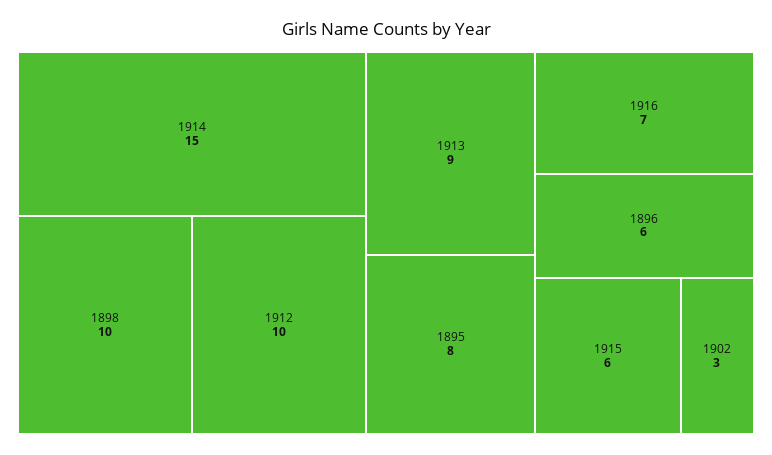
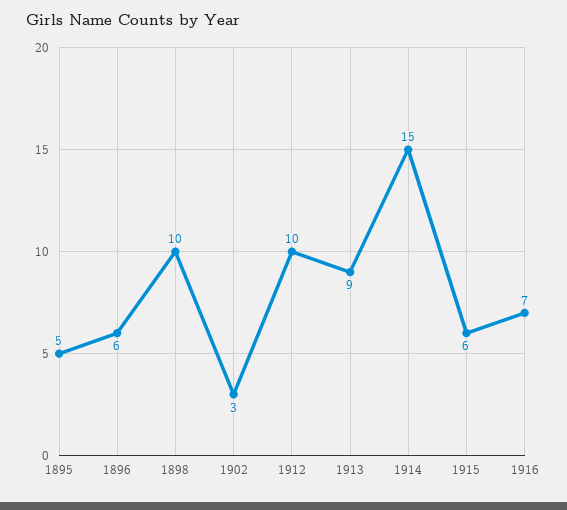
1895: 8 -> 5

